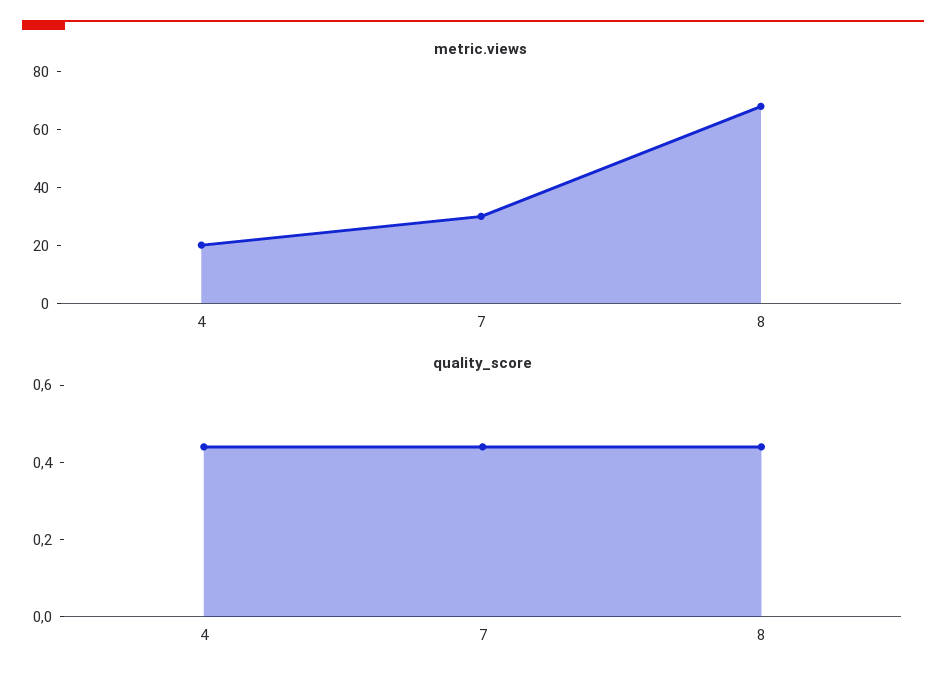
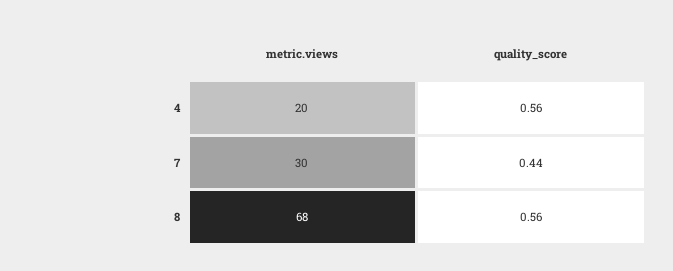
quality_score, 4: 0.45 -> 0.56
quality_score, 8: 0.45 -> 0.56

